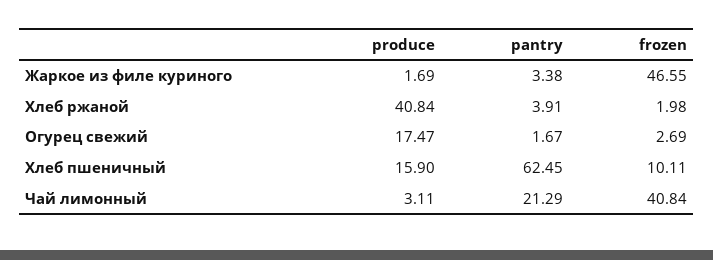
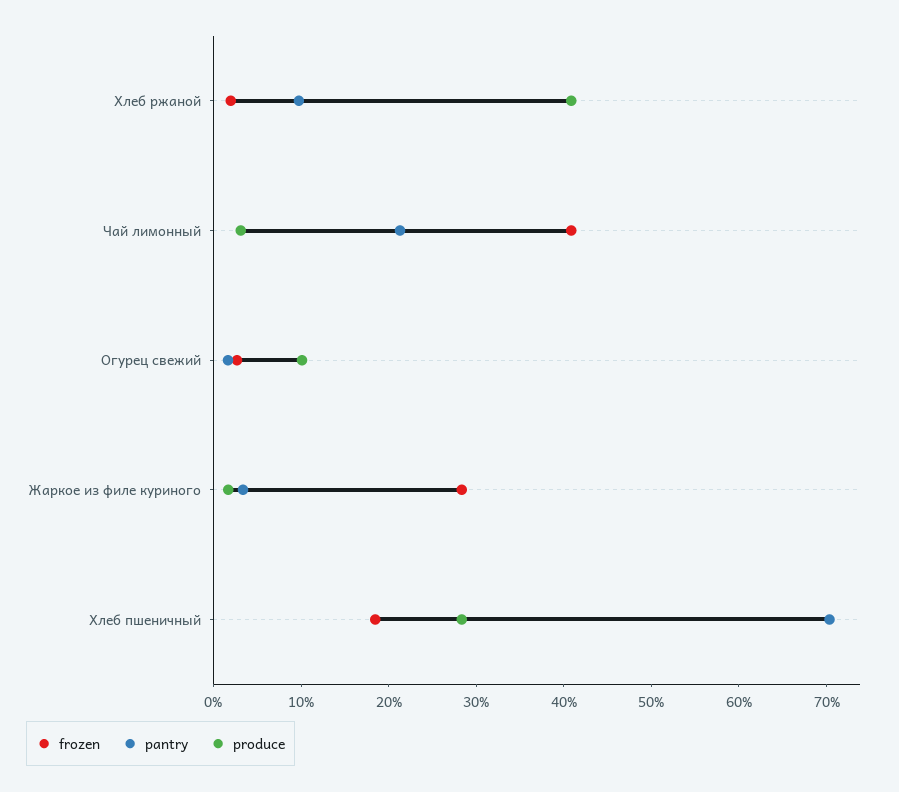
frozen, Жаркое из филе куриного: 46.55 -> 28
pantry, Хлеб ржаной: 3.91 -> 10
produce, Огурец свежий: 17.47 -> 10
produce, Хлеб пшеничный: 15.9 -> 28
pantry, Хлеб пшеничный: 62.45 -> 70
frozen, Хлеб пшеничный: 10.11 -> 18

